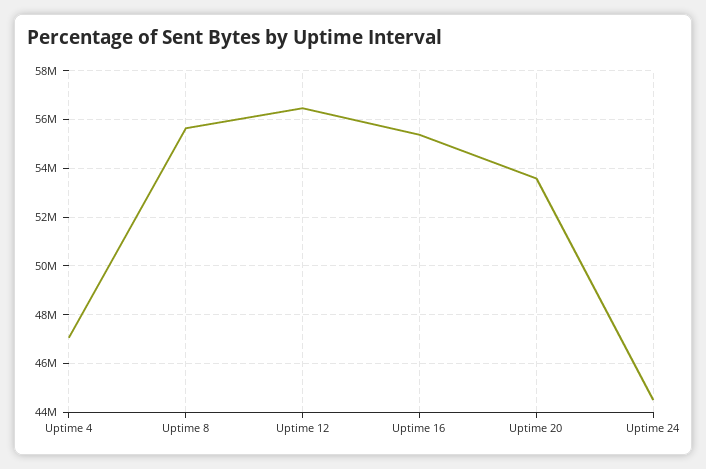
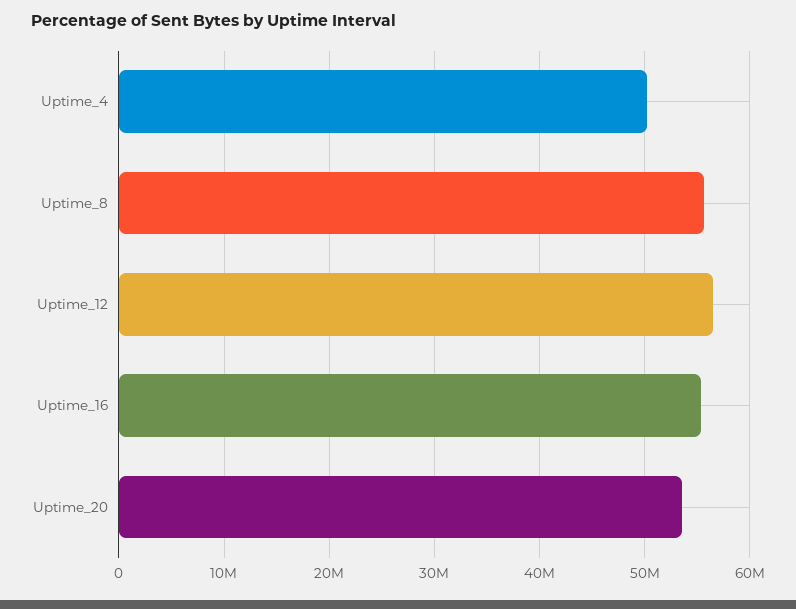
Uptime 4: 47000000 -> 50000000
Uptime 24: 44500000 -> none

